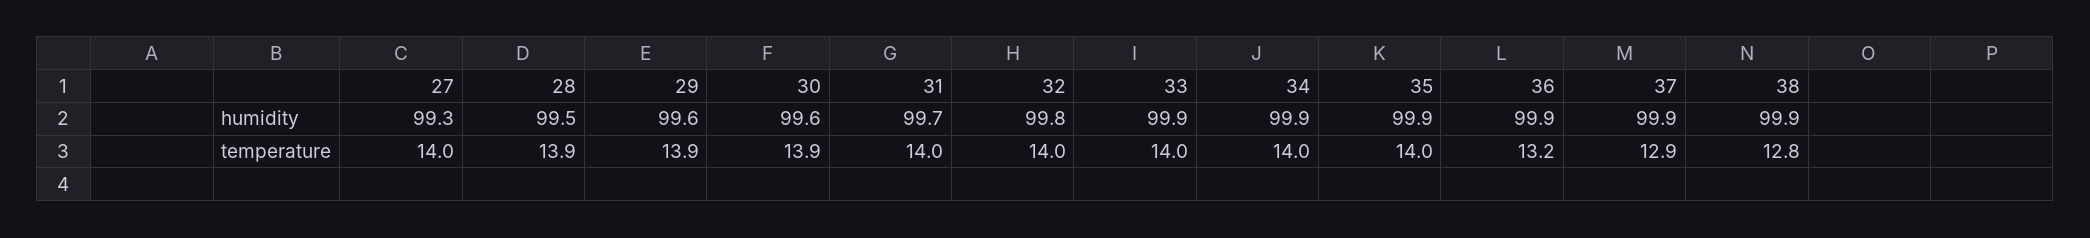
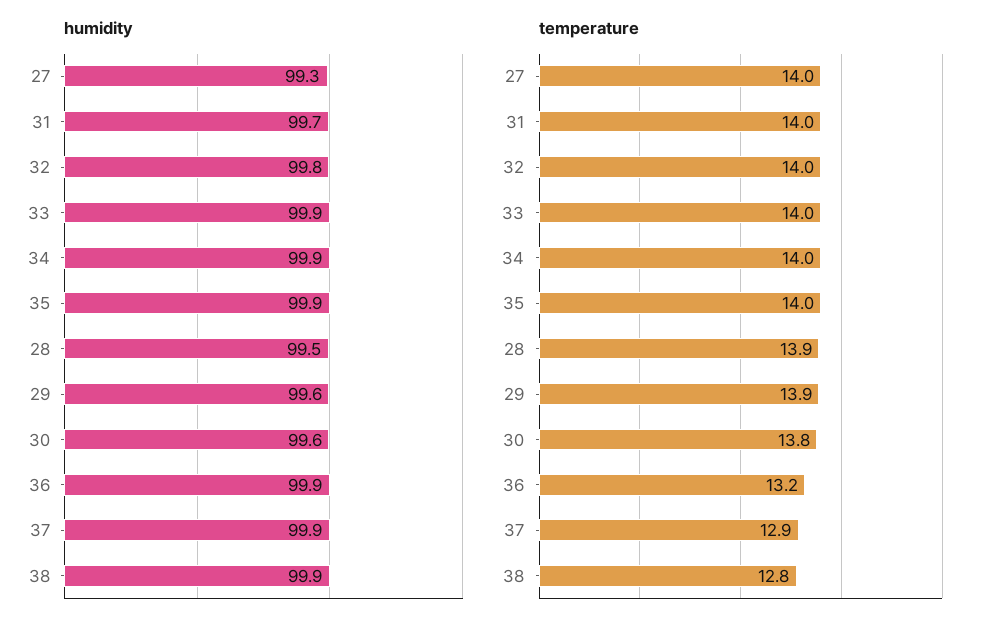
temperature, 30: 13.9 -> 13.8

